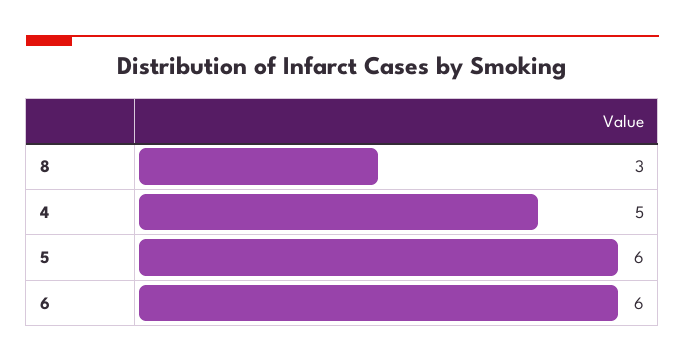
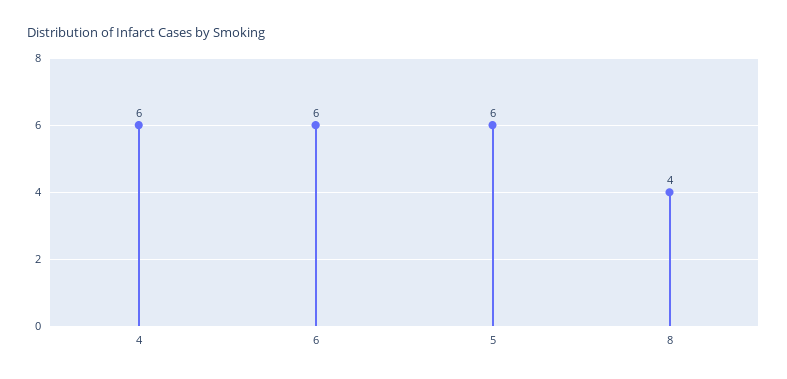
8: 3 -> 4
4: 5 -> 6

